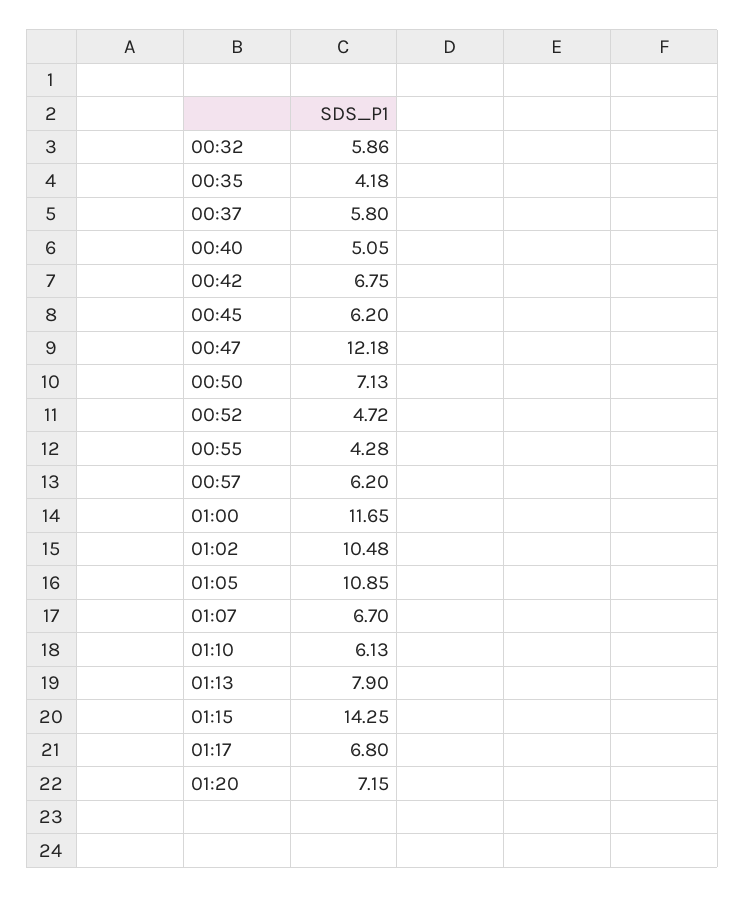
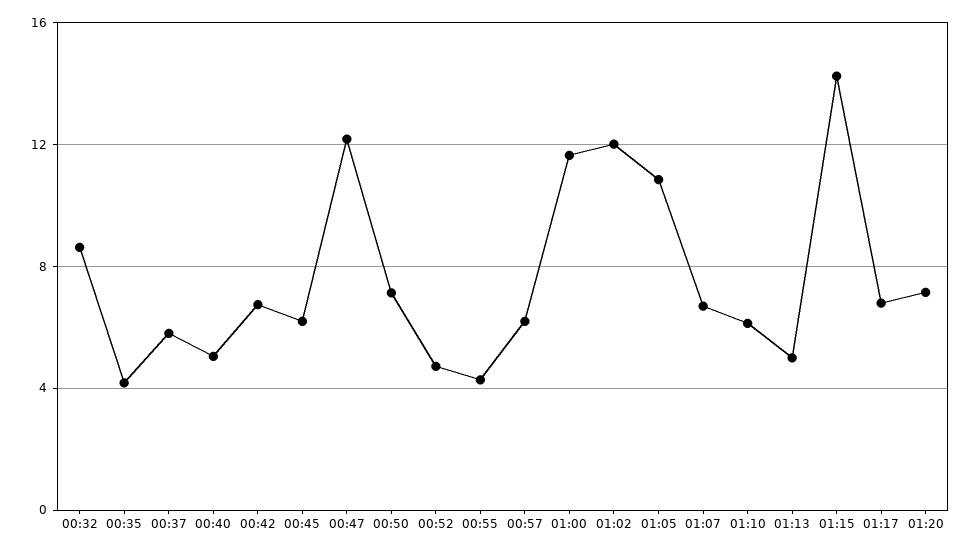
00:32: 5.86 -> 8.5
01:02: 10.48 -> 12
01:13: 7.9 -> 5

